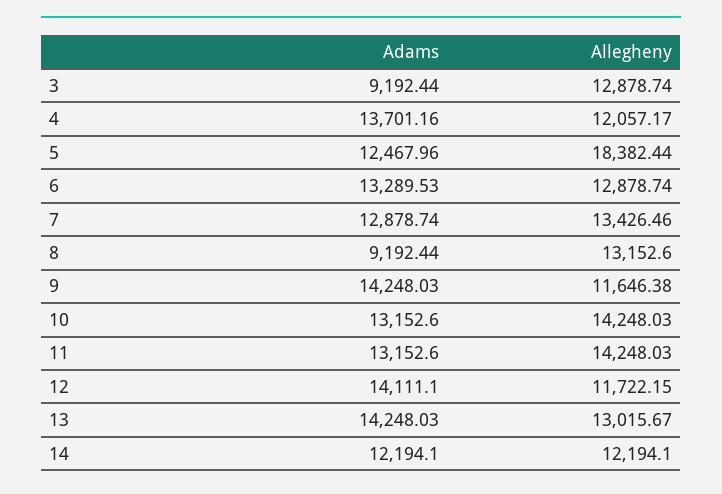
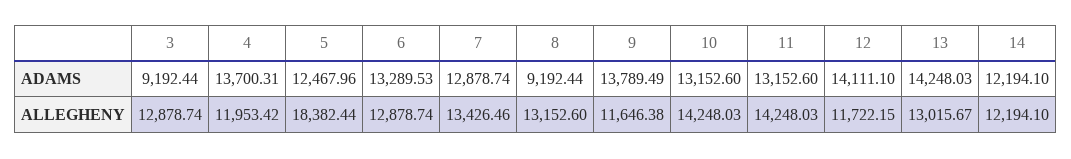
Adams, 4: 13701.16 -> 13700.31
Allegheny, 4: 12057.17 -> 11953.42
Adams, 9: 14248.03 -> 13789.49

